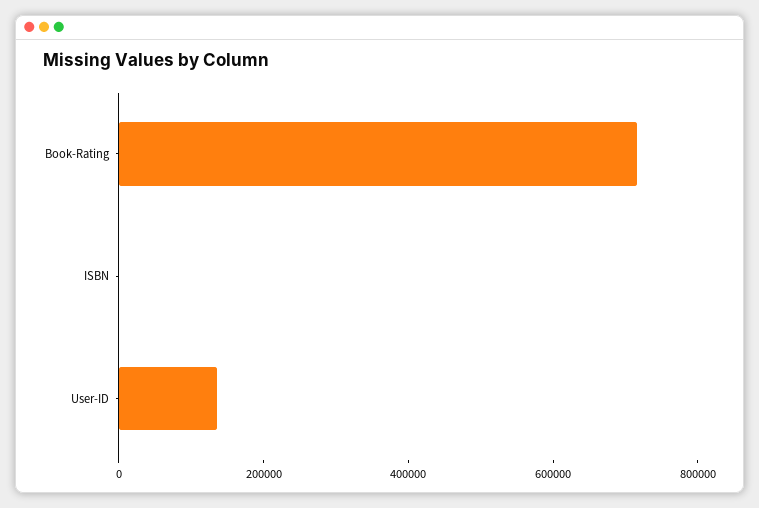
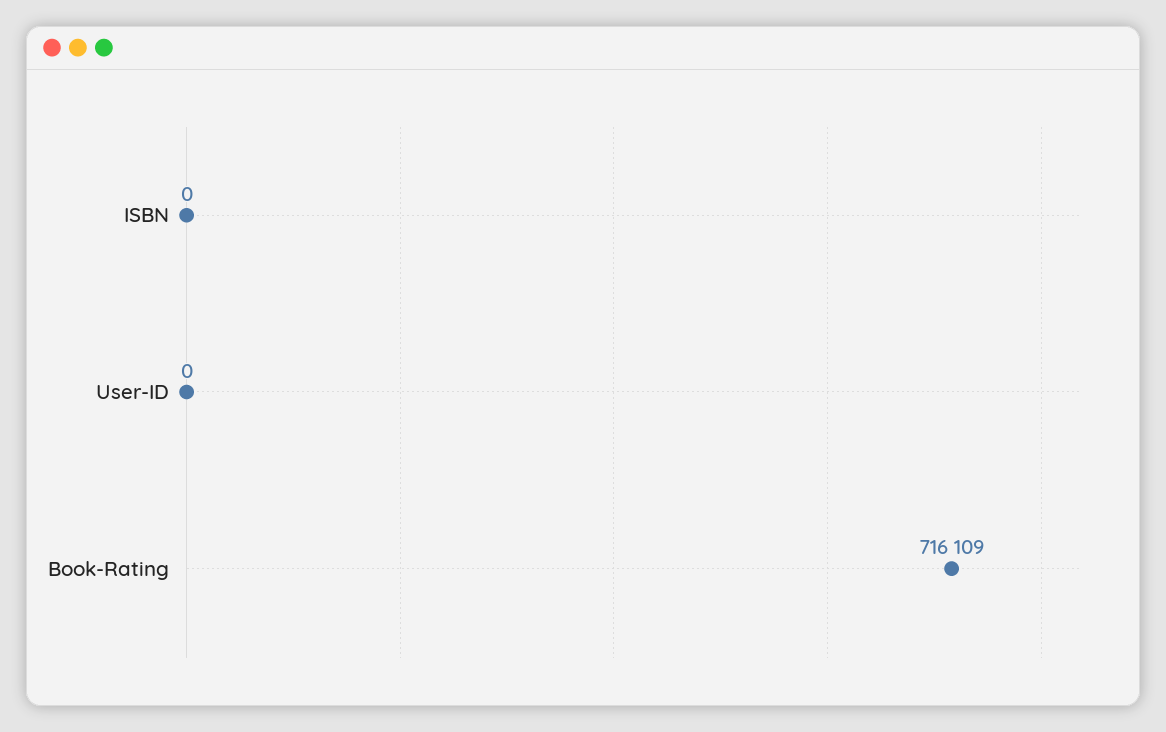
User-ID: 150000 -> 0

